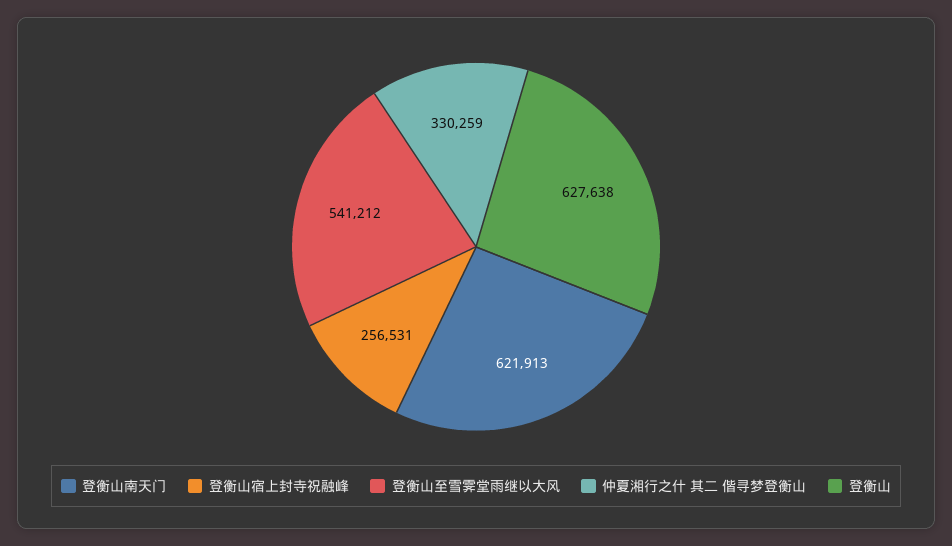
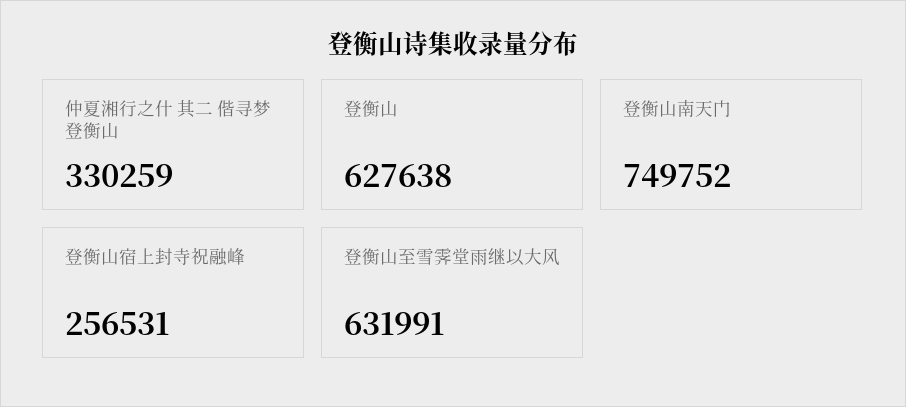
登衡山南天门: 621913 -> 749752
登衡山至雪霁堂雨继以大风: 541212 -> 631991

